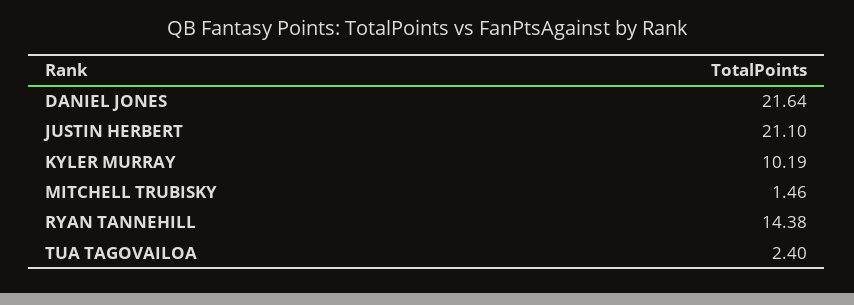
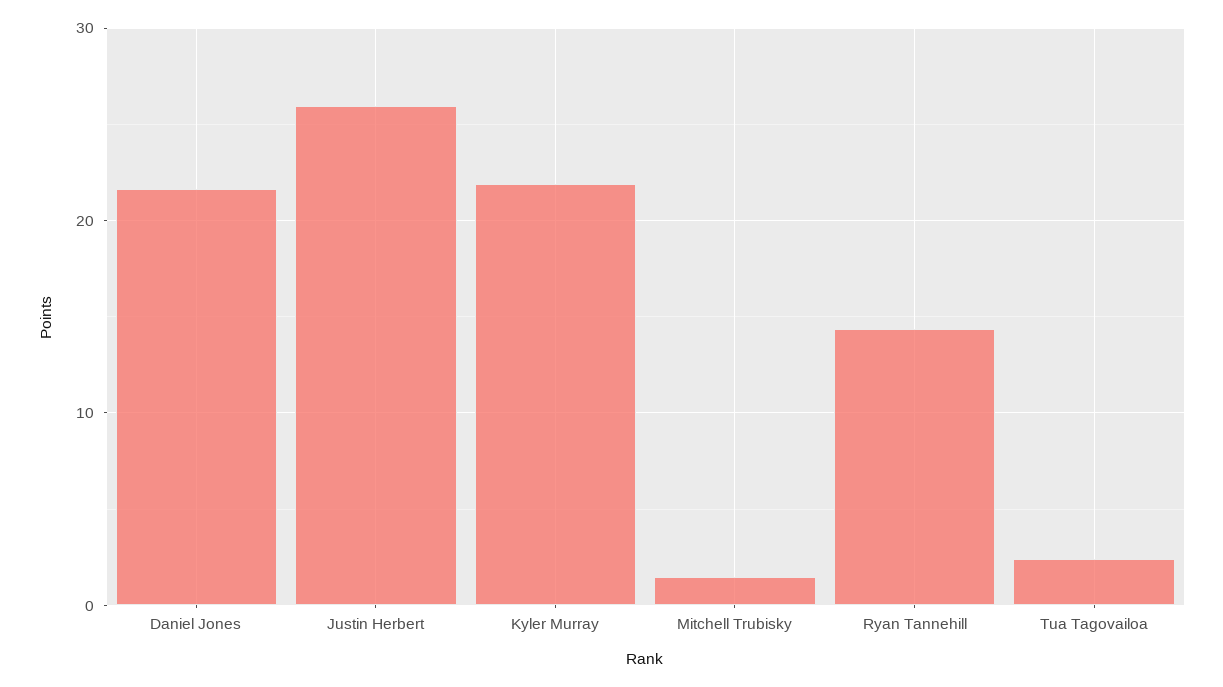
JUSTIN HERBERT: 21.1 -> 26
KYLER MURRAY: 10.19 -> 22

